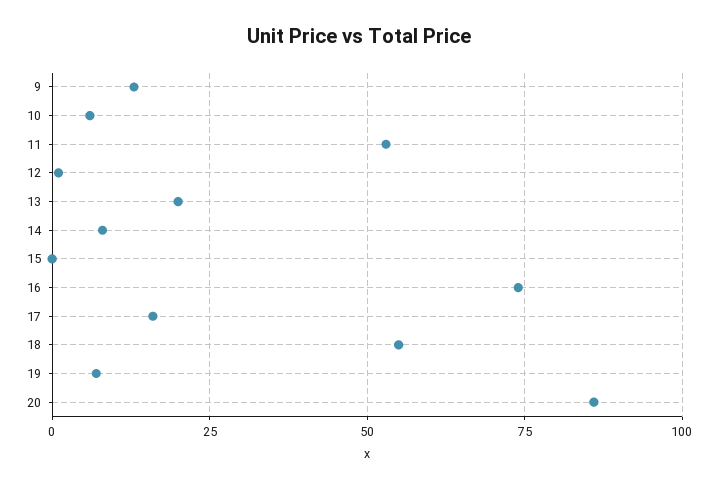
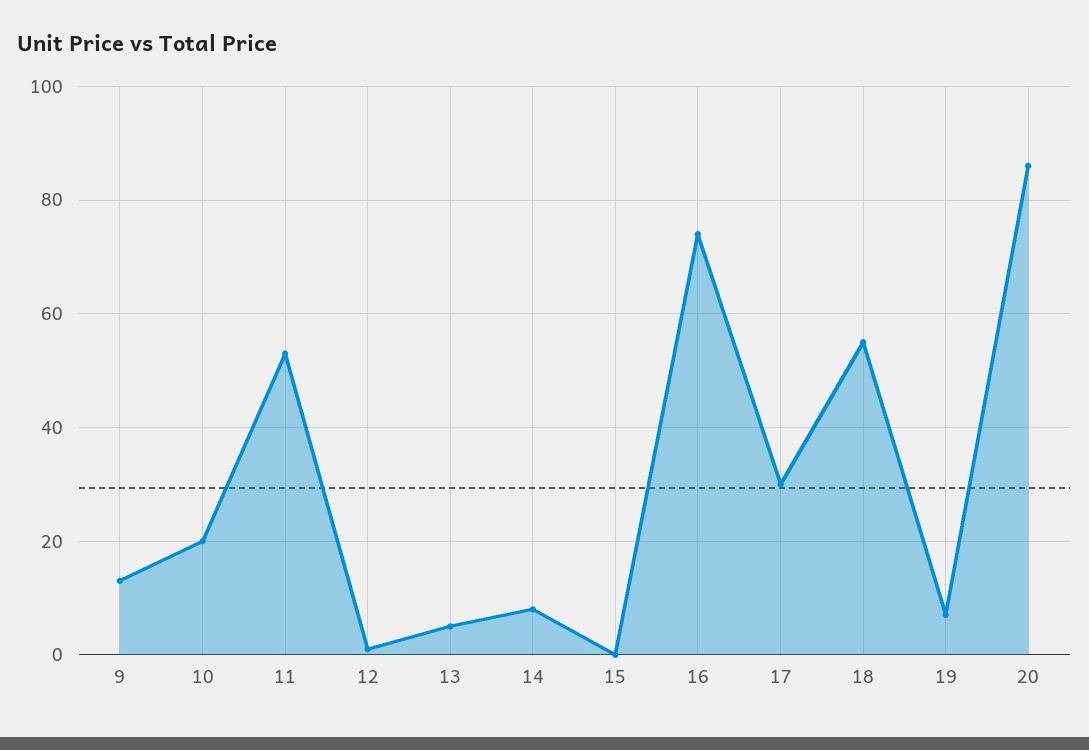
10: 5 -> 20
13: 20 -> 5
17: 15 -> 30

